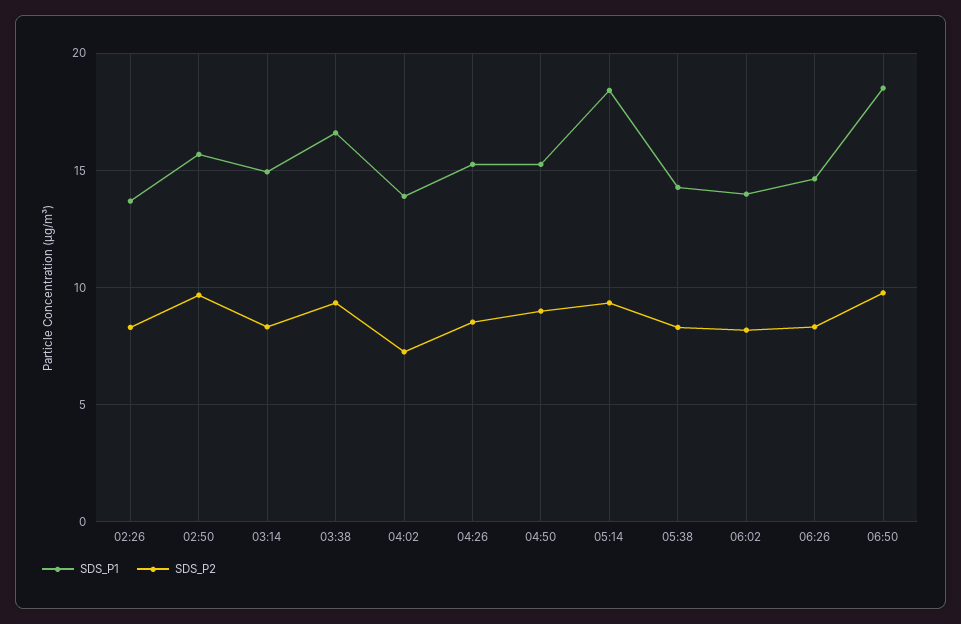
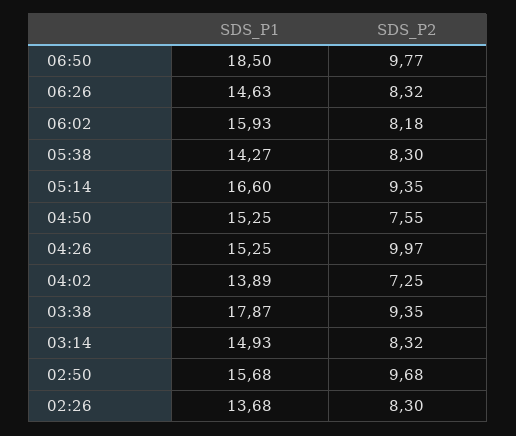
SDS_P1, 03:38: 16.5 -> 17.87
SDS_P2, 04:26: 8.5 -> 9.97
SDS_P2, 04:50: 9 -> 7.55
SDS_P1, 05:14: 18.5 -> 16.6
SDS_P1, 06:02: 14 -> 15.93

